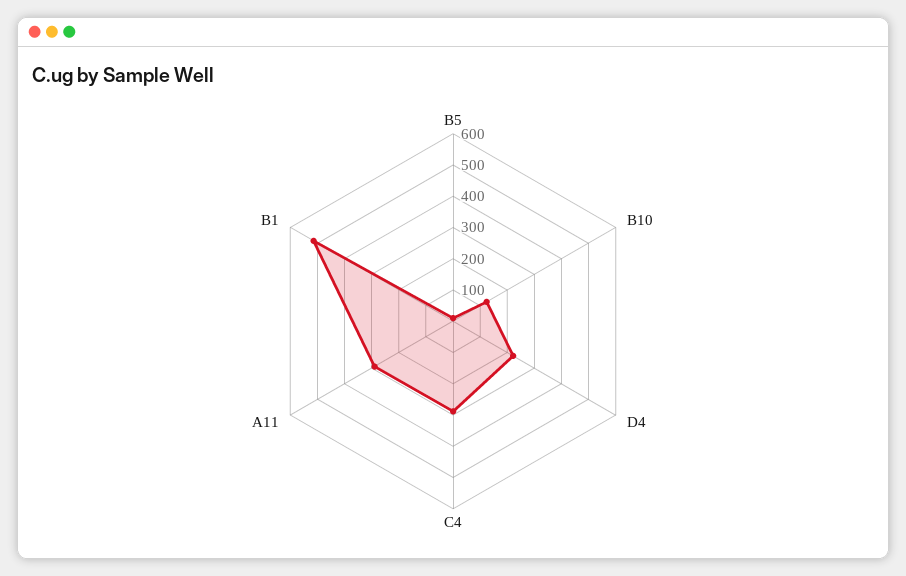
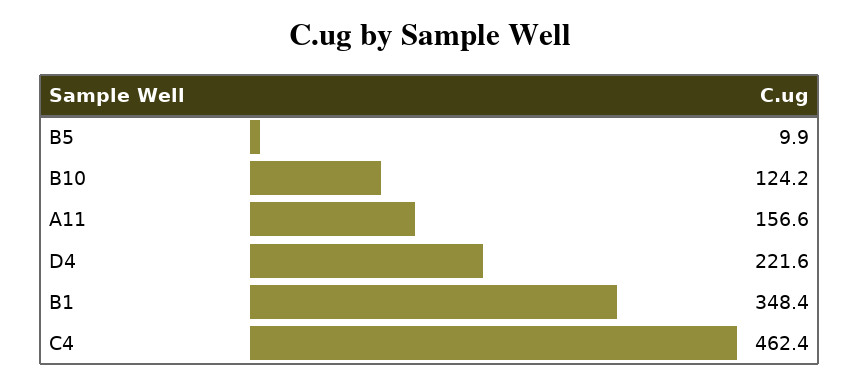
C4: 300 -> 462.4
A11: 300 -> 156.6
B1: 500 -> 348.4

